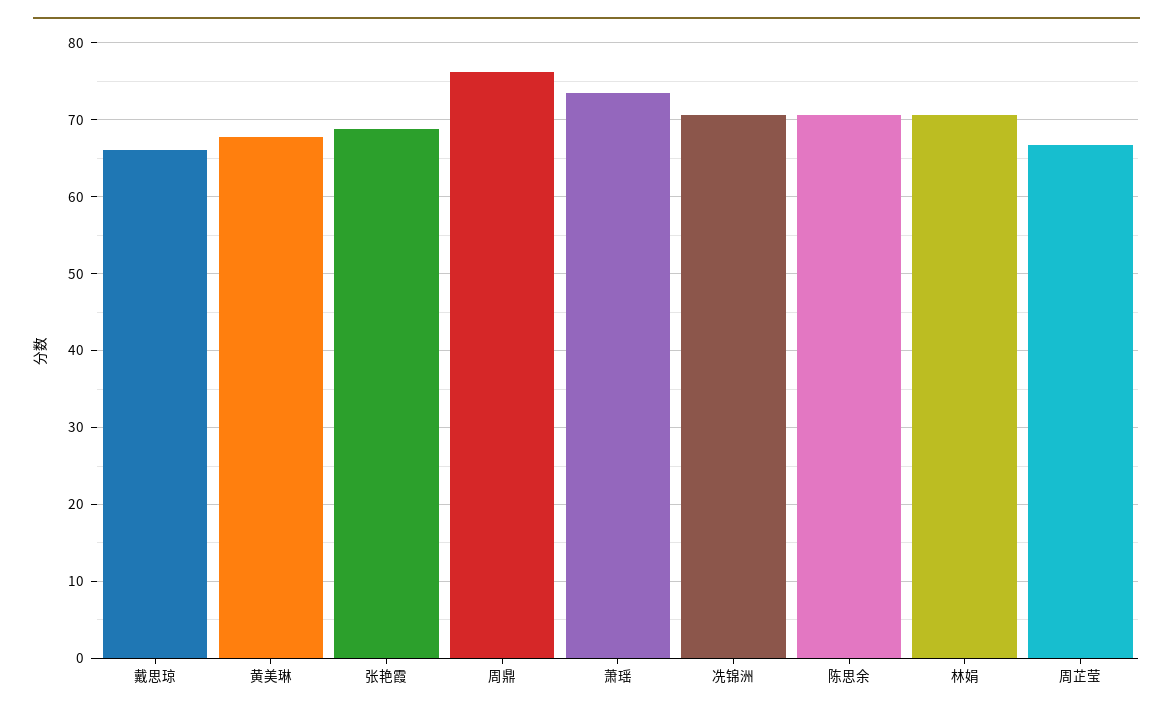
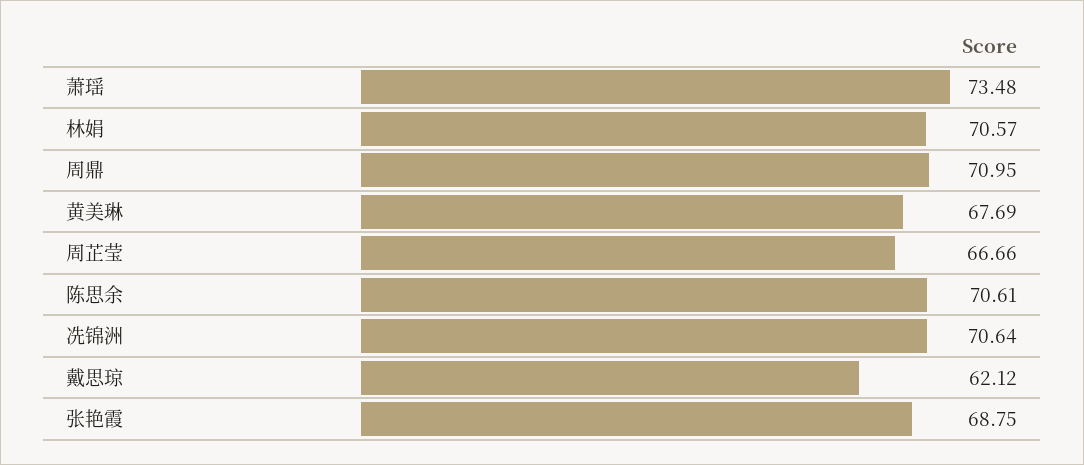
戴思琼: 66 -> 62.12
周鼎: 76 -> 70.95

